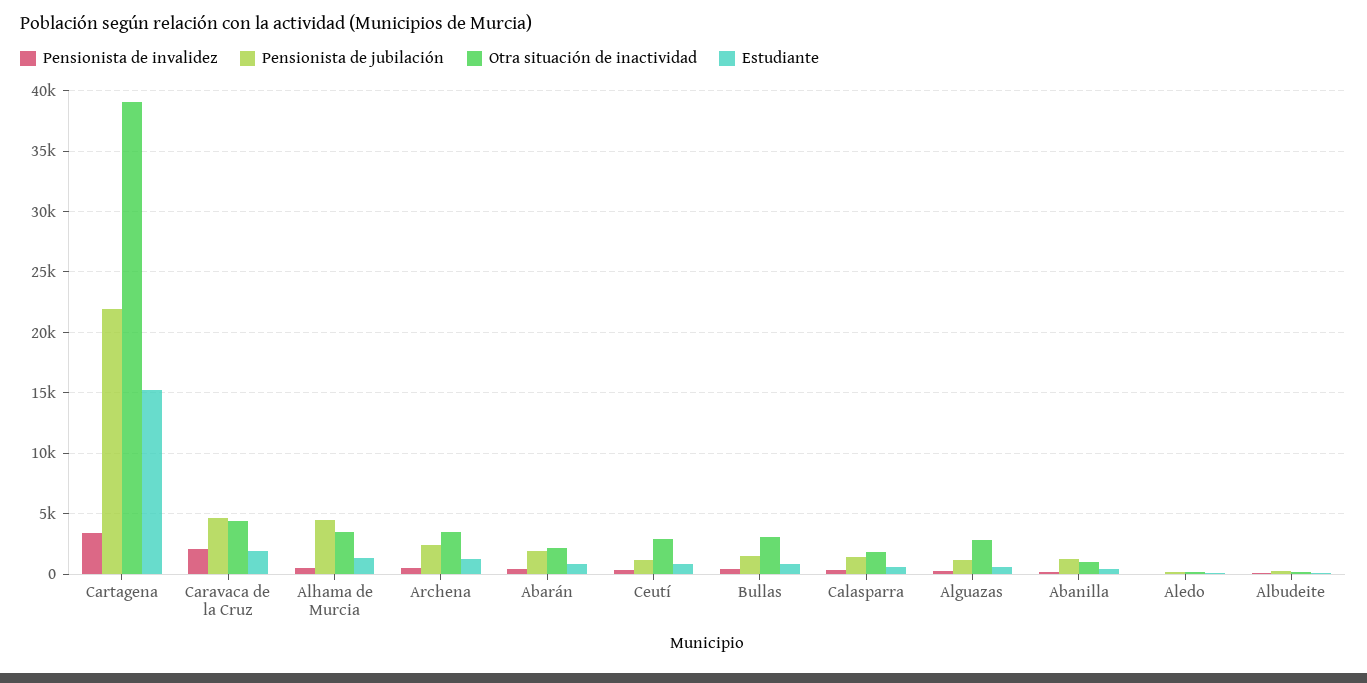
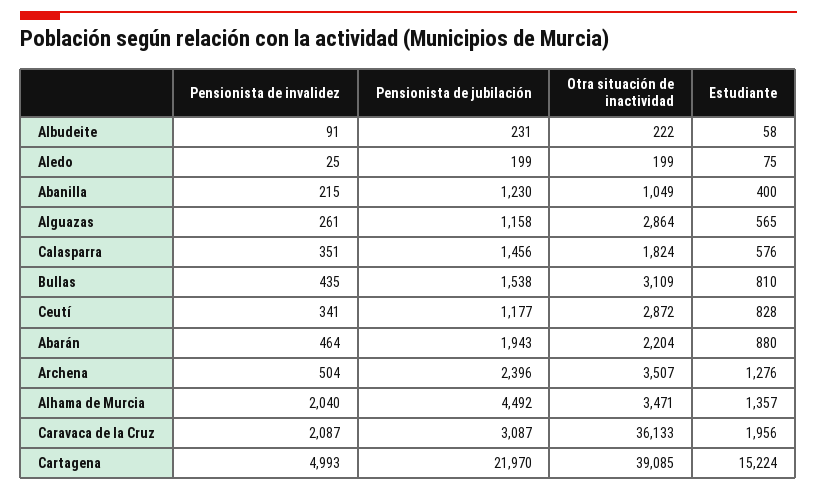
Pensionista de invalidez, Cartagena: 3500 -> 4993
Pensionista de jubilación, Caravaca de la Cruz: 4500 -> 3087
Otra situación de inactividad, Caravaca de la Cruz: 4500 -> 36133
Pensionista de invalidez, Alhama de Murcia: 500 -> 2040

